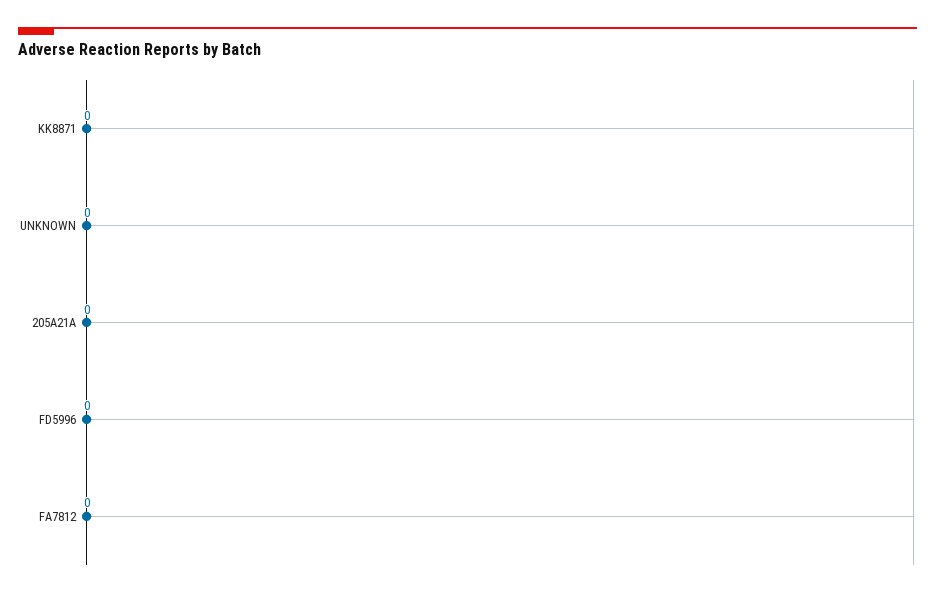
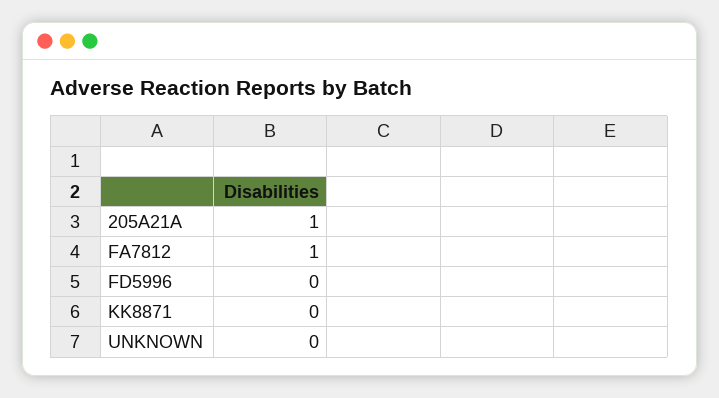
205A21A: 0 -> 1
FA7812: 0 -> 1

